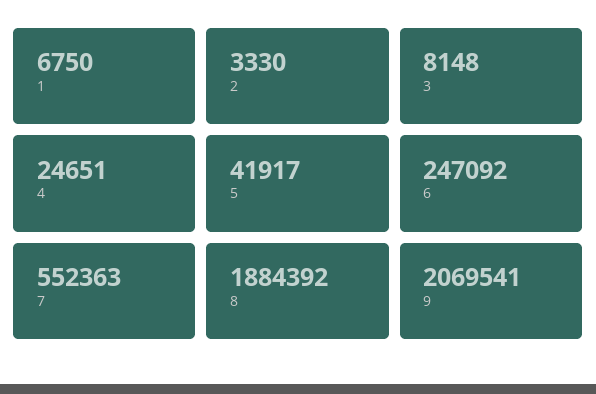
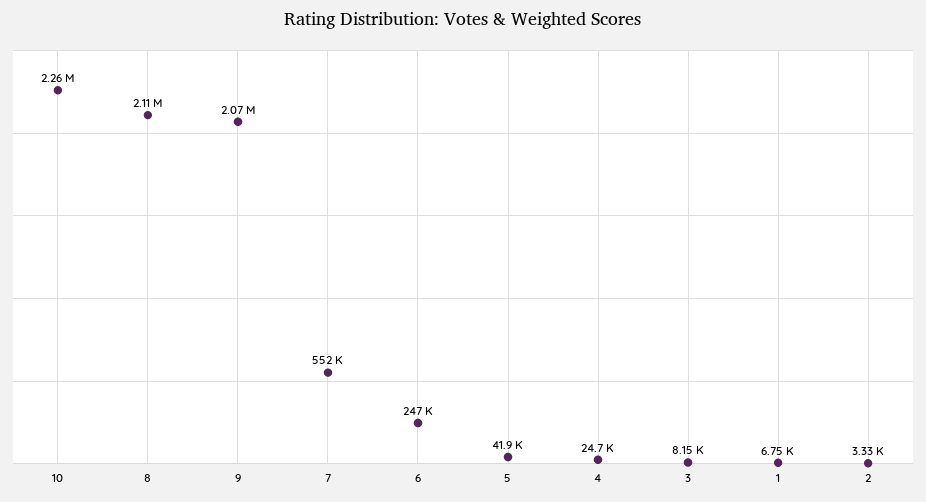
8: 1884392 -> 2110000
10: none -> 2260000

